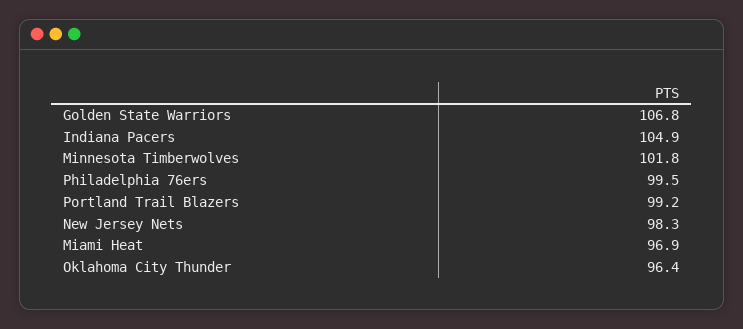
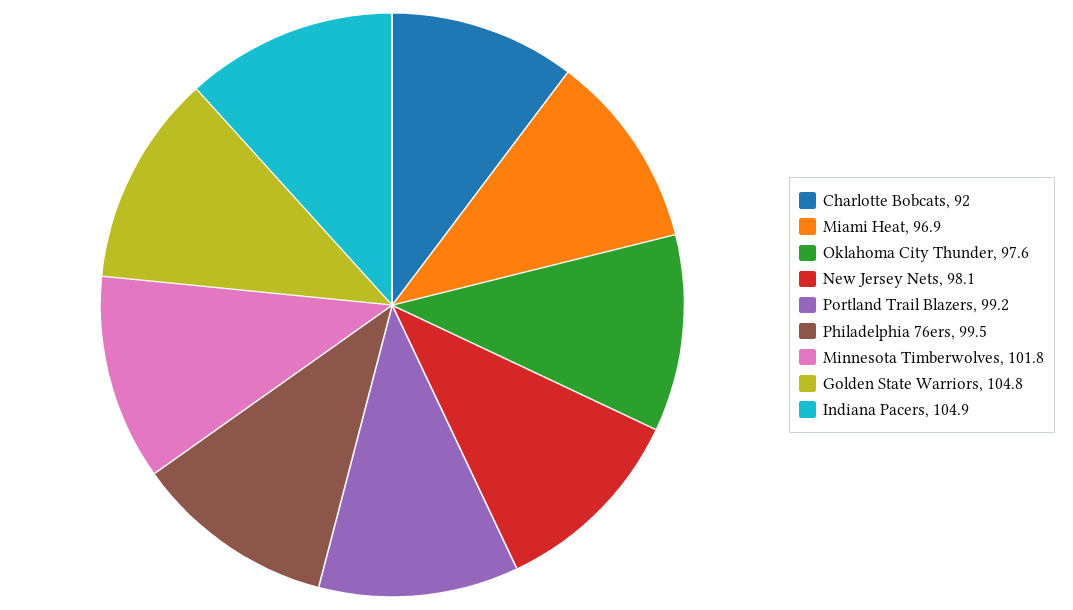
Golden State Warriors: 106.8 -> 104.8
New Jersey Nets: 98.3 -> 98.1
Oklahoma City Thunder: 96.4 -> 97.6
Charlotte Bobcats: none -> 92

